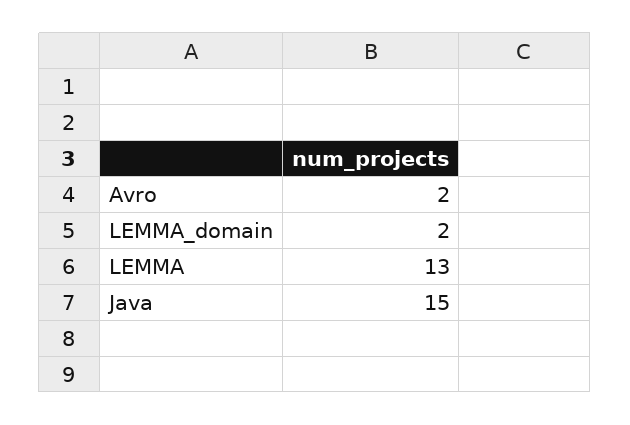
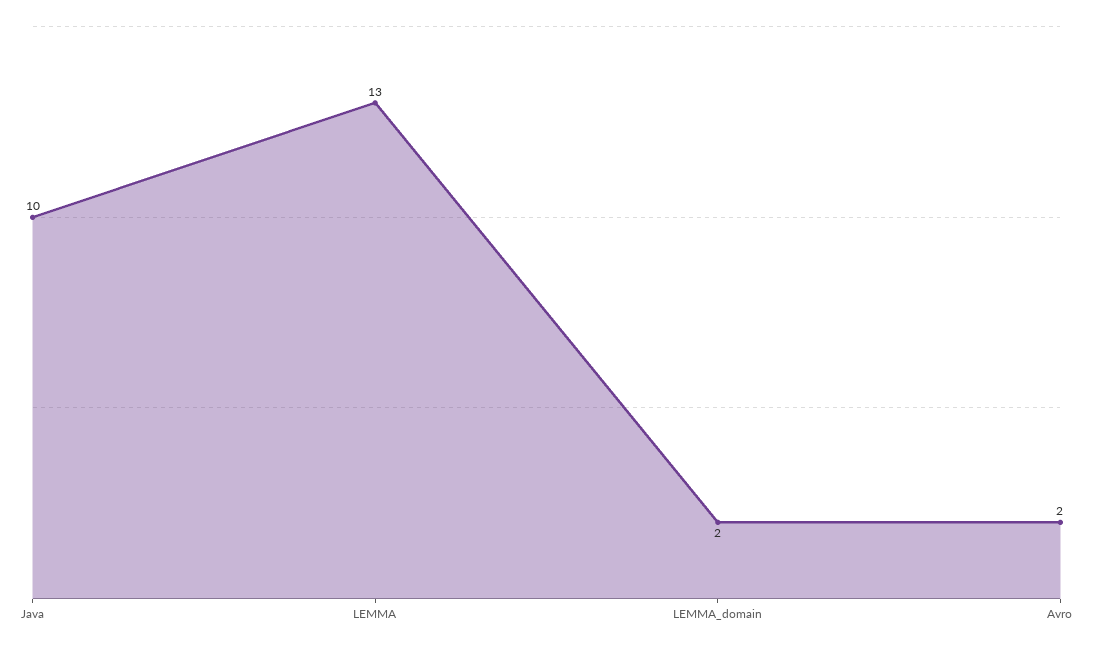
Java: 15 -> 10

